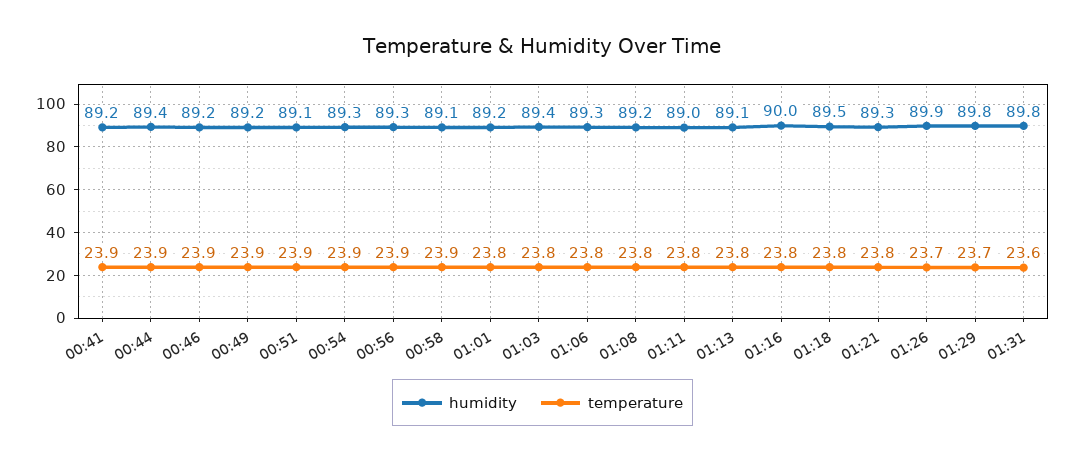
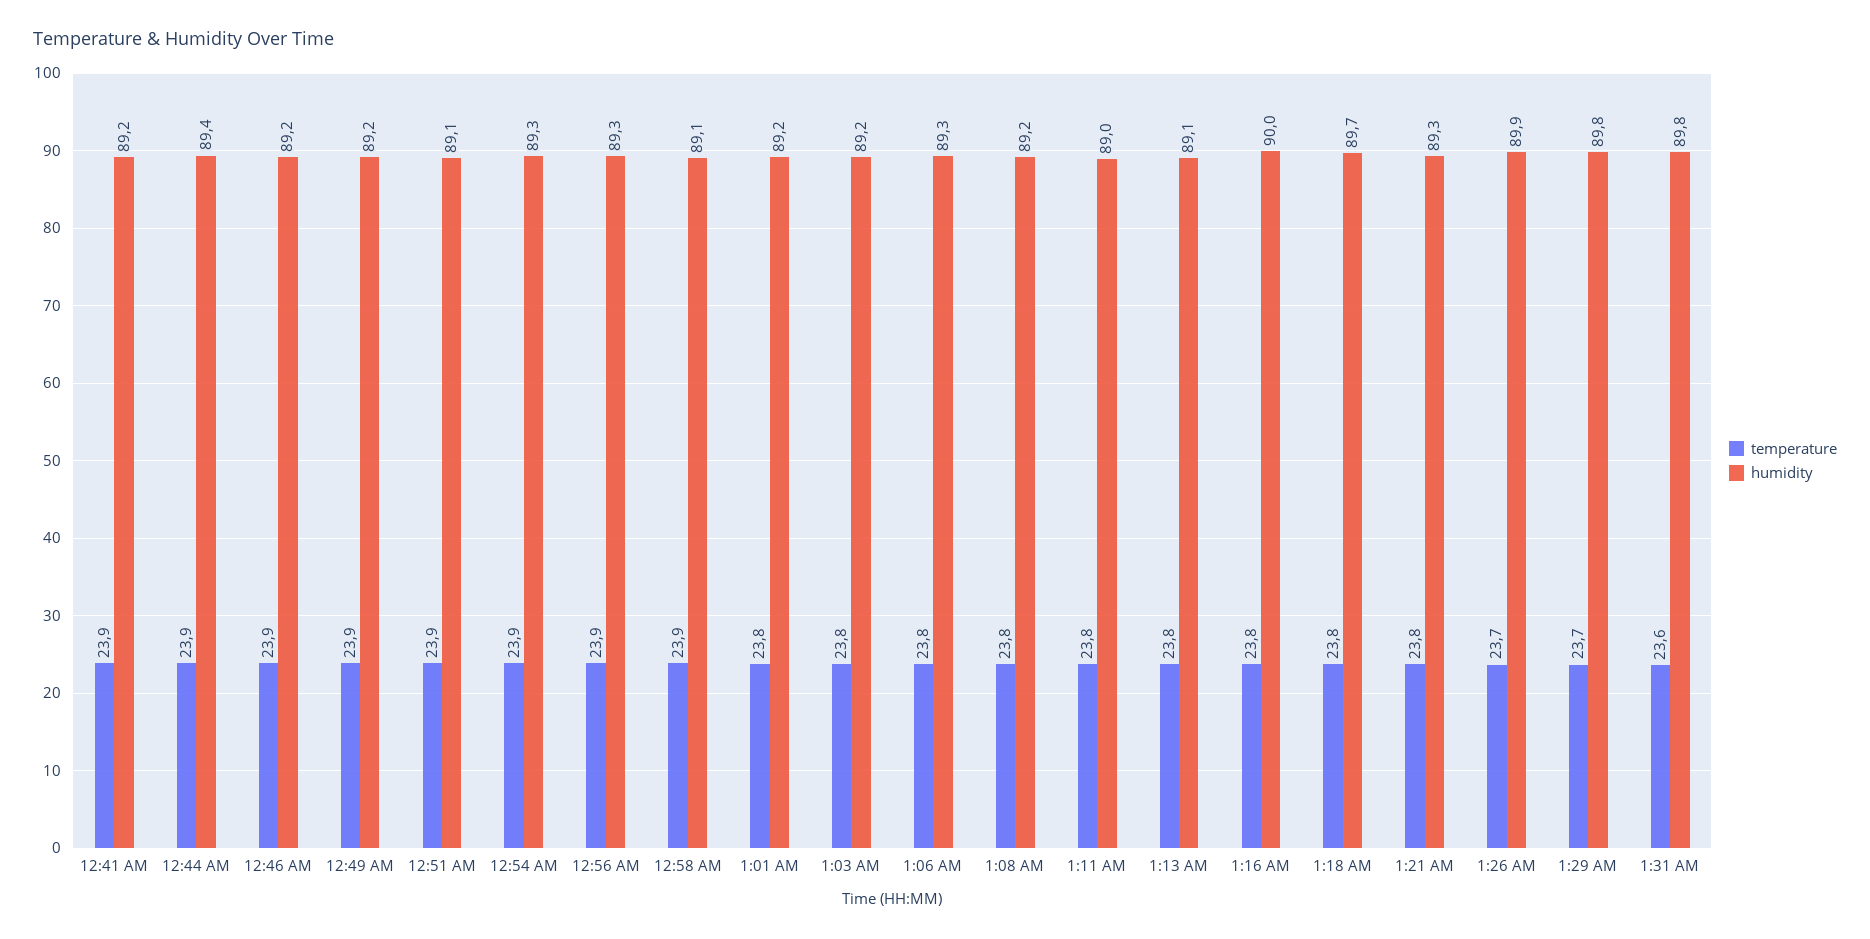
humidity, 01:03: 89.4 -> 89.2
humidity, 01:18: 89.5 -> 89.7

